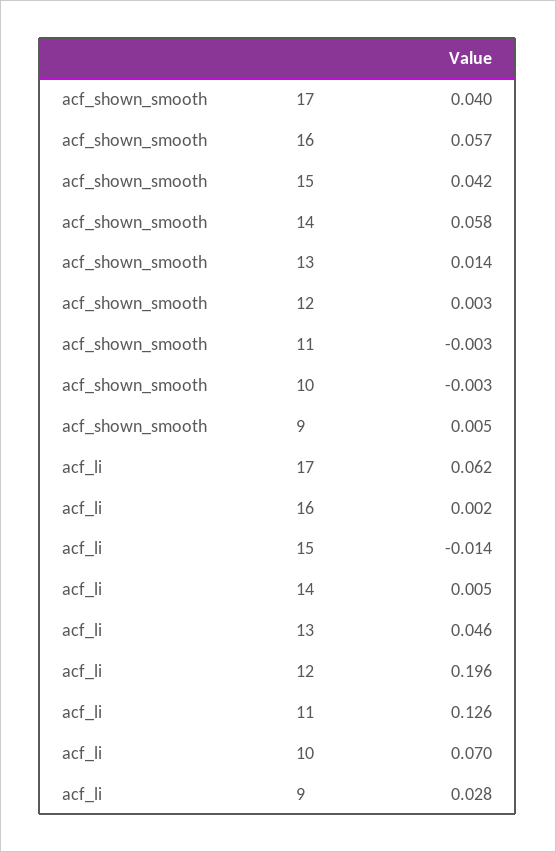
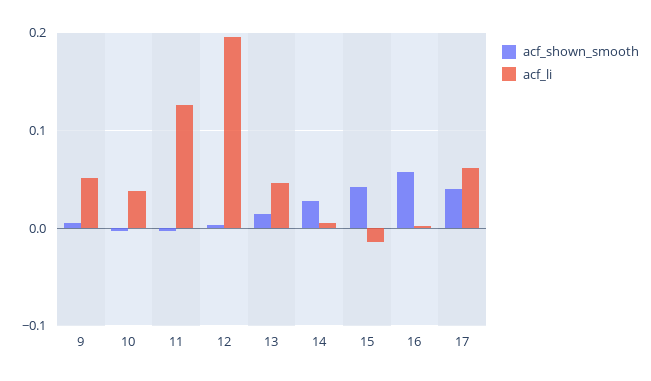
acf_shown_smooth, 14: 0.058 -> 0.03
acf_li, 10: 0.07 -> 0.04
acf_li, 9: 0.028 -> 0.05

